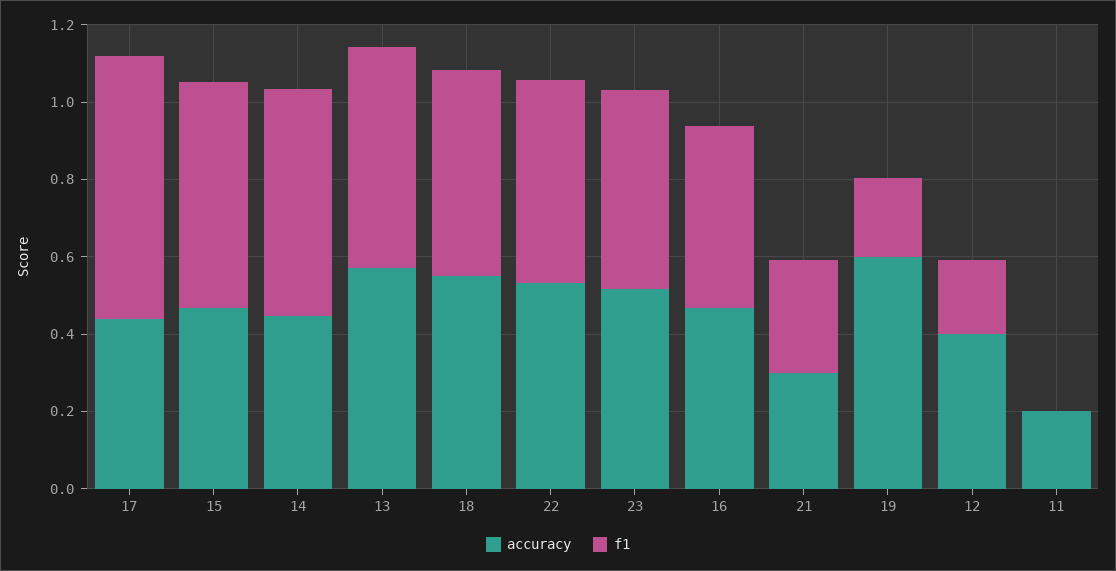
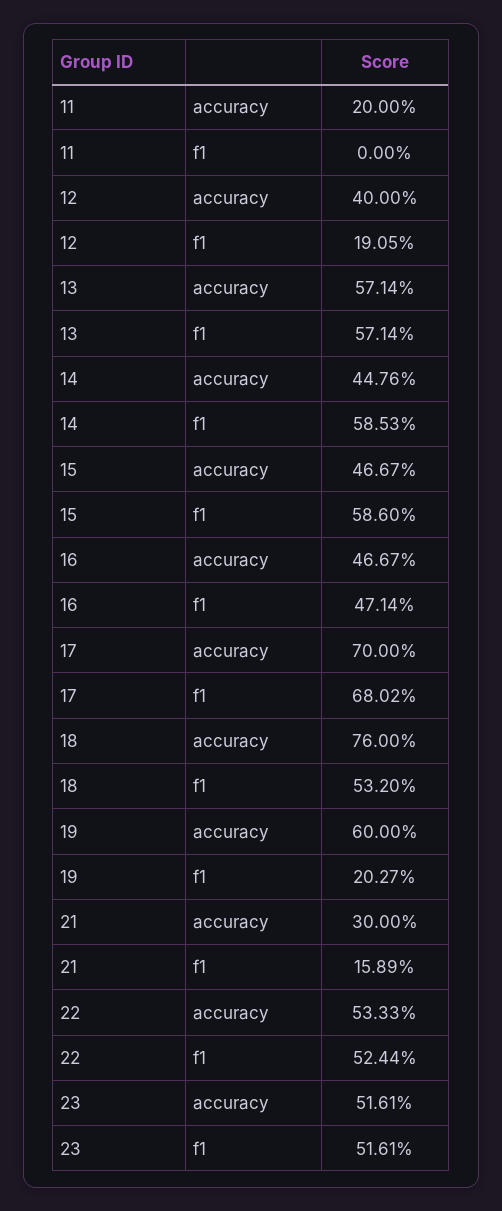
accuracy, 17: 0.45 -> 0.7
accuracy, 18: 0.55 -> 0.76
f1, 21: 0.3 -> 0.1589

